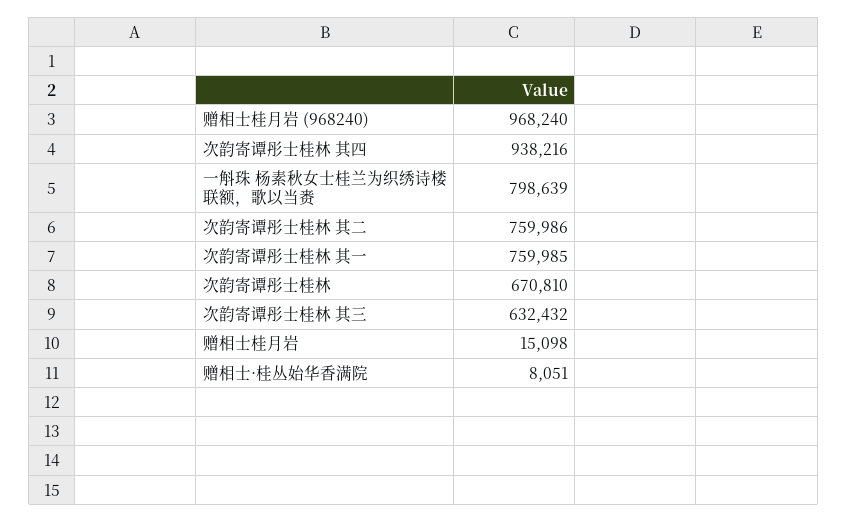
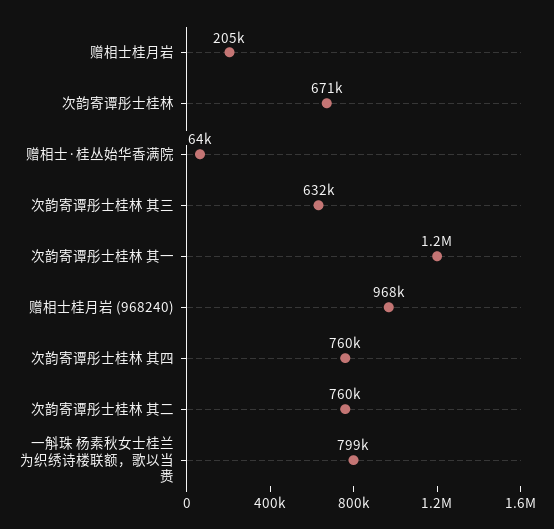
次韵寄谭彤士桂林 其四: 938216 -> 760000
次韵寄谭彤士桂林 其一: 759985 -> 1200000
赠相士桂月岩: 15098 -> 205000
赠相士·桂丛始华香满院: 8051 -> 64000

